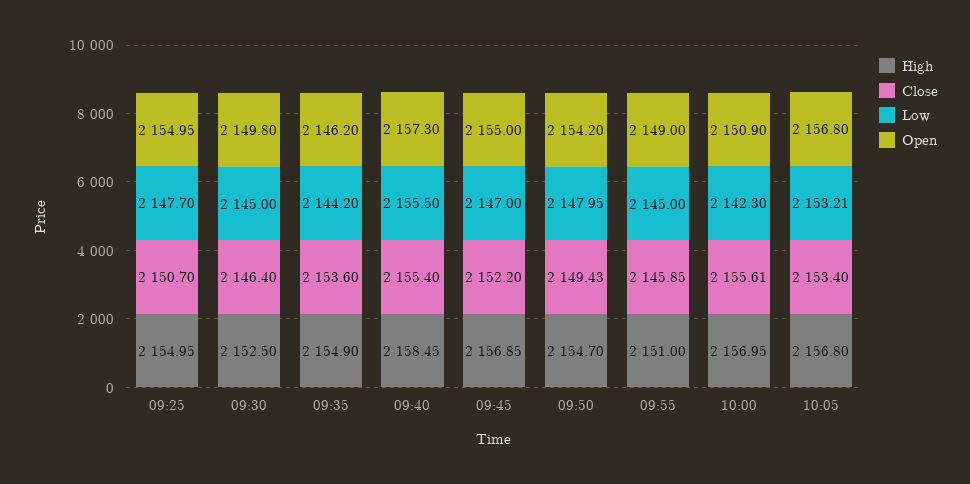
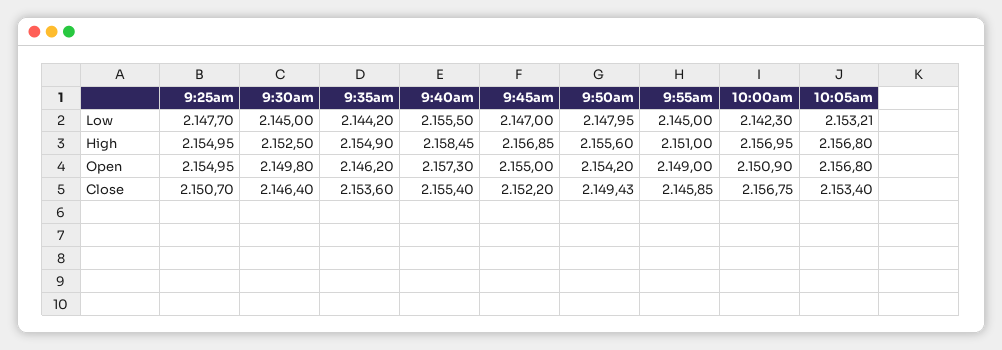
High, 09:50: 2154.7 -> 2155.6
Close, 10:00: 2155.61 -> 2156.75

